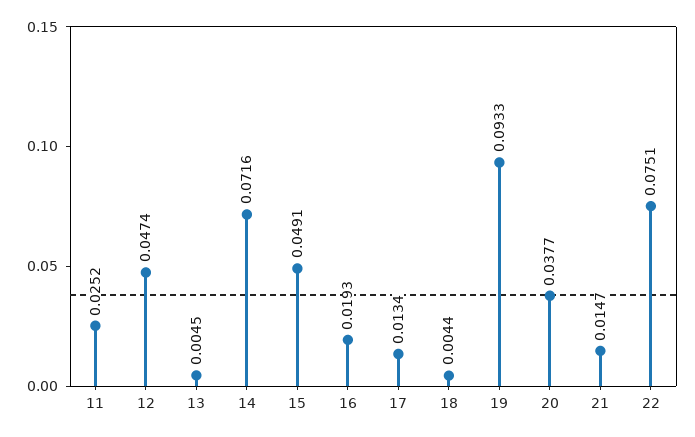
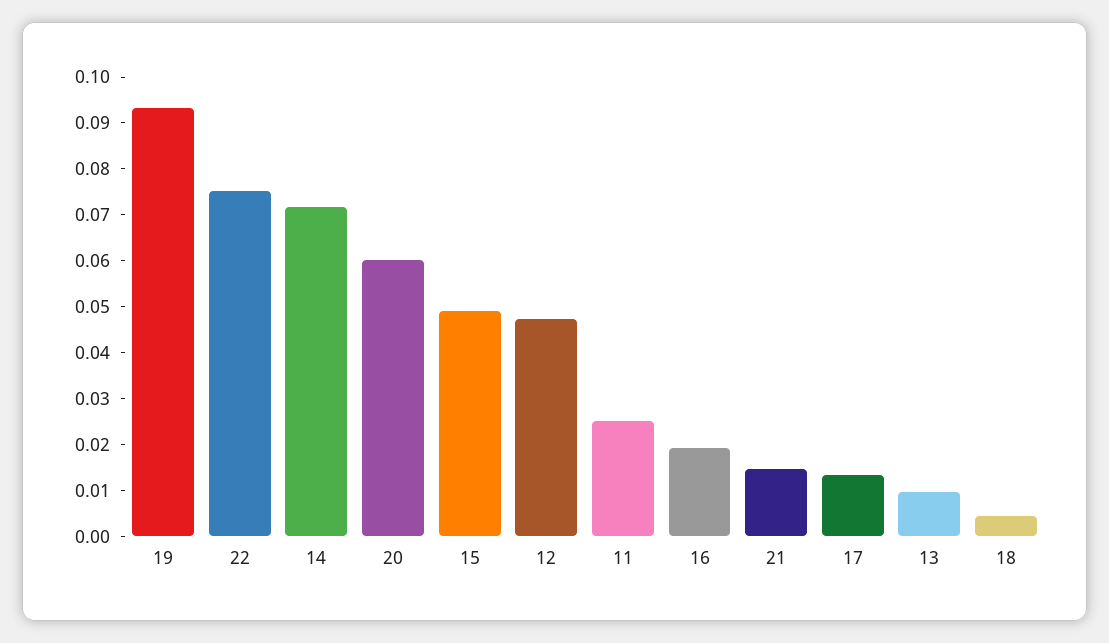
13: 0.0045 -> 0.01
20: 0.0377 -> 0.06

